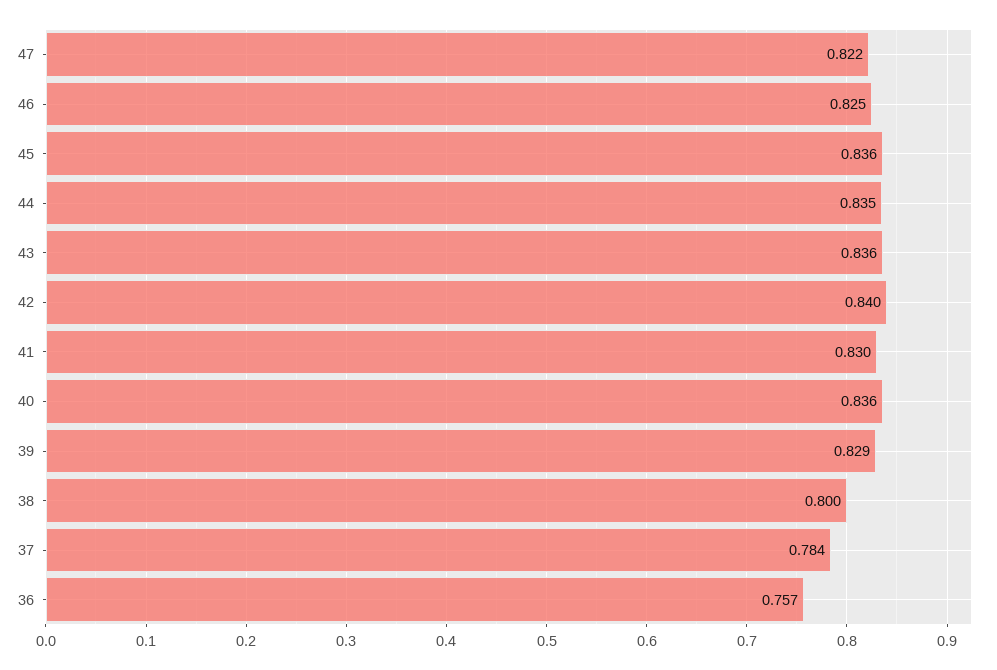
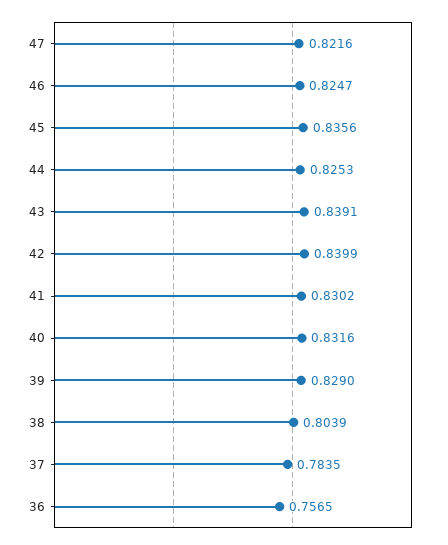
44: 0.835 -> 0.8253
43: 0.836 -> 0.8391
40: 0.836 -> 0.8316
38: 0.8 -> 0.8039

